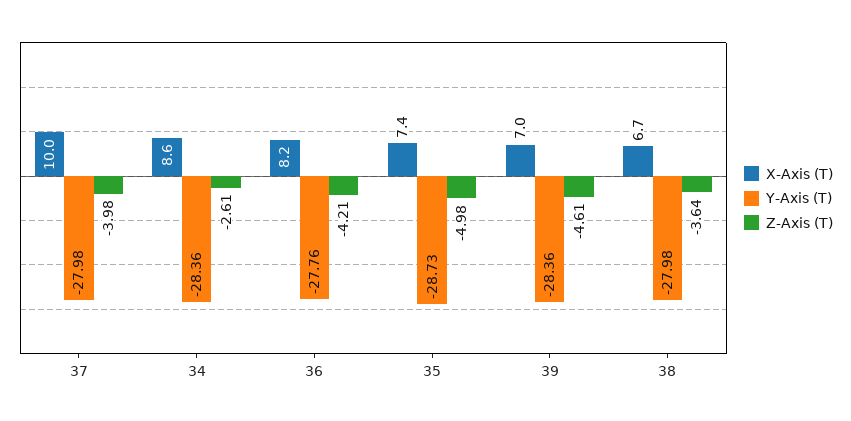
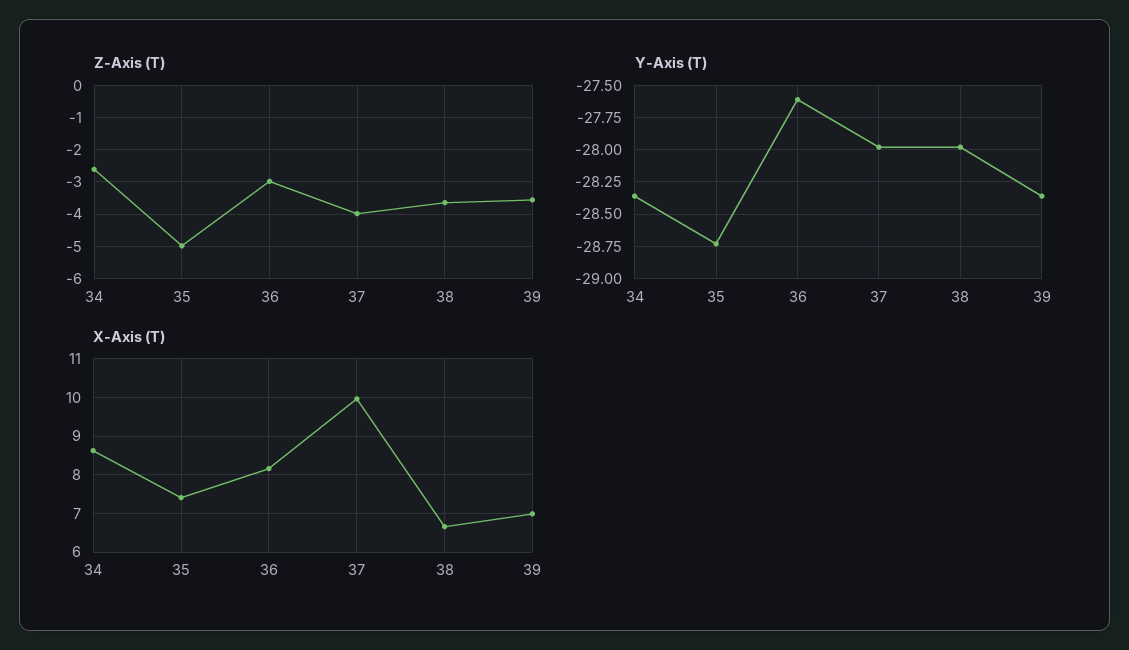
Y-Axis (T), 36: -27.76 -> -27.6
Z-Axis (T), 36: -4.21 -> -3
Z-Axis (T), 39: -4.61 -> -3.6

